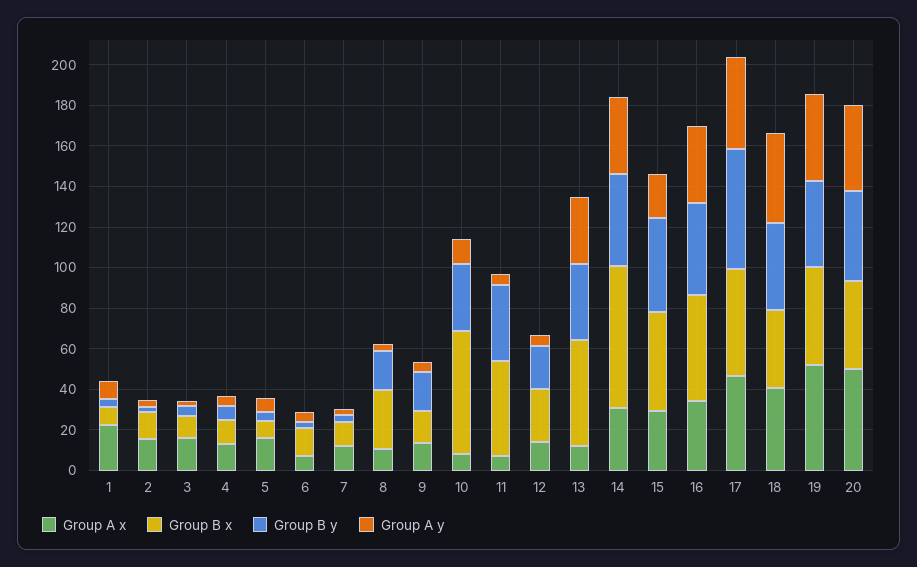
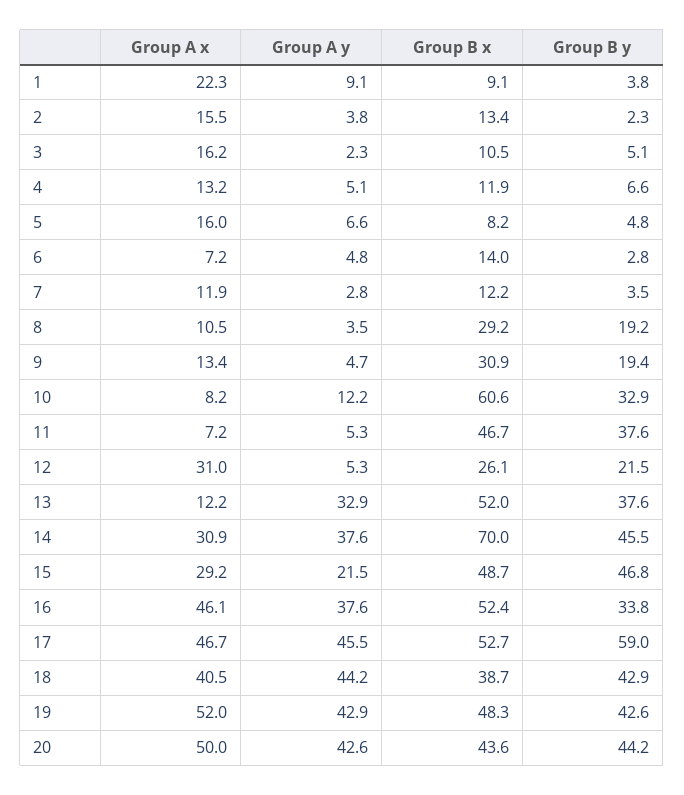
Group B x, 9: 15 -> 30.9
Group A x, 12: 15 -> 31
Group A x, 16: 35 -> 46.1
Group B y, 16: 45 -> 33.8

